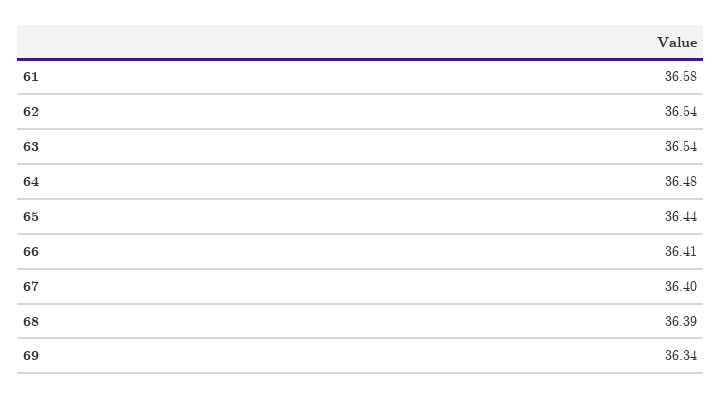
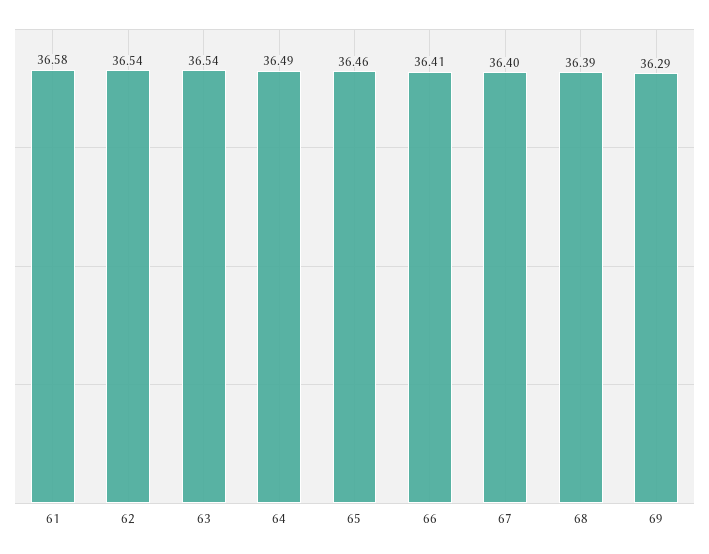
64: 36.48 -> 36.49
65: 36.44 -> 36.46
69: 36.34 -> 36.29

